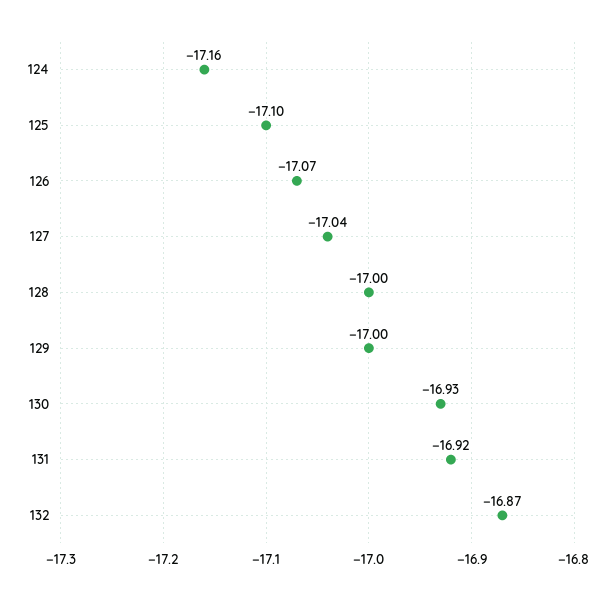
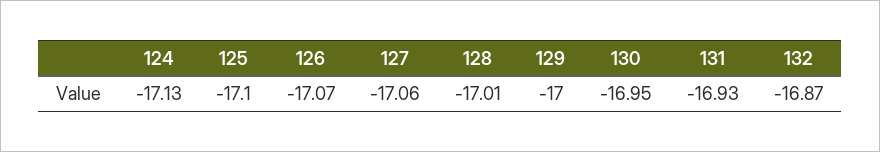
124: -17.16 -> -17.13
127: -17.04 -> -17.06
128: -17 -> -17.01
130: -16.93 -> -16.95
131: -16.92 -> -16.93

